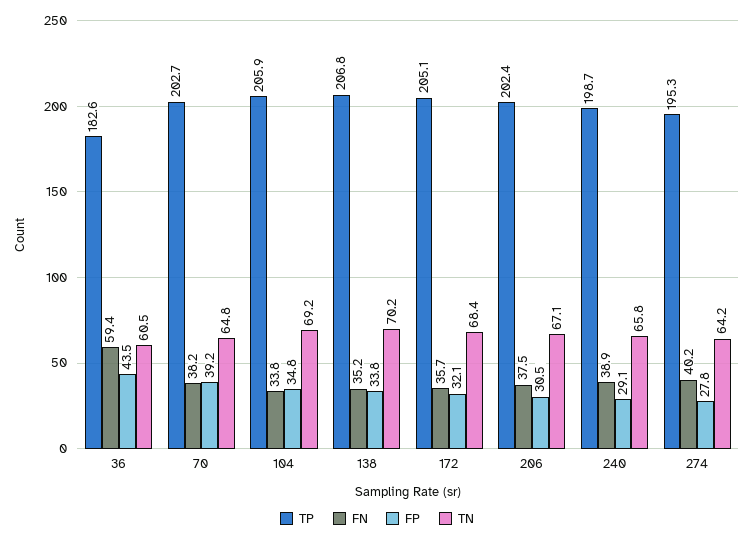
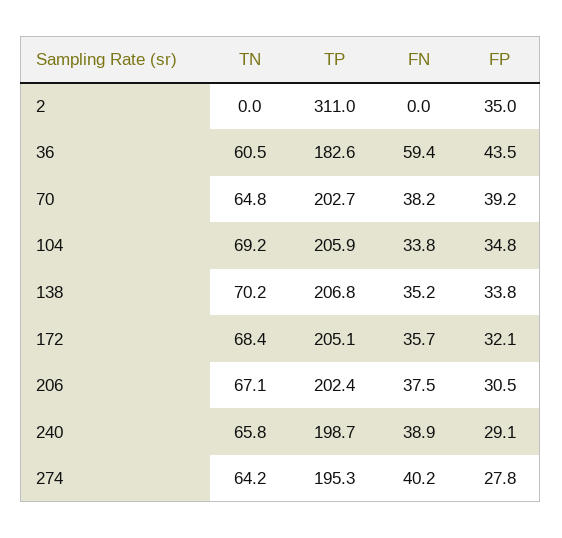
TN, 2: none -> 0
TP, 2: none -> 311
FN, 2: none -> 0
FP, 2: none -> 35

